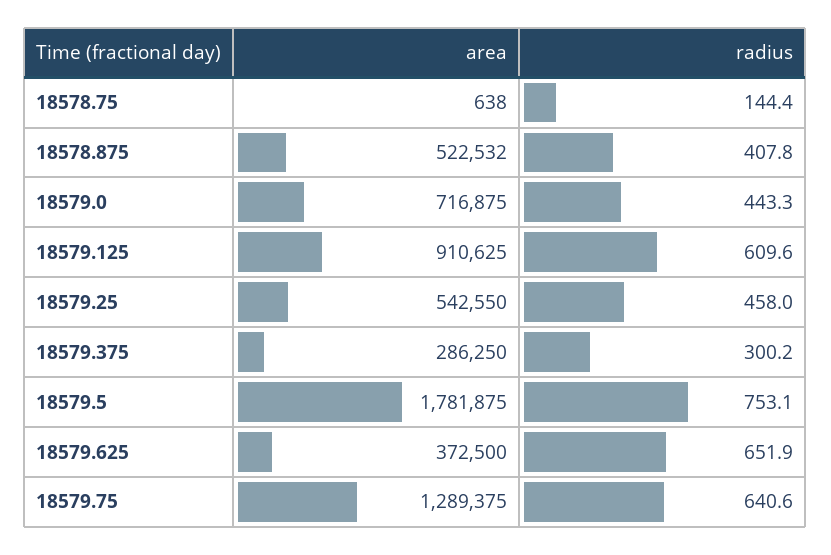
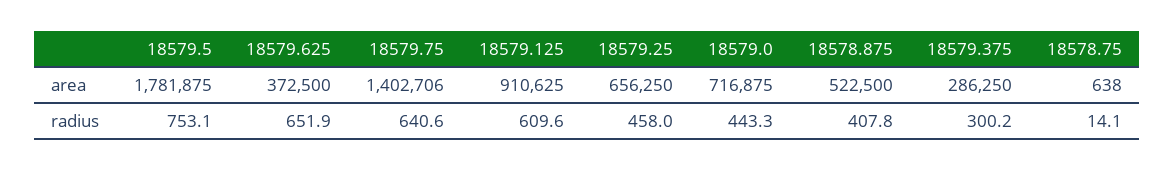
radius, 18578.75: 144.4 -> 14.1
area, 18578.875: 522532 -> 522500
area, 18579.25: 542550 -> 656250
area, 18579.75: 1289375 -> 1402706

